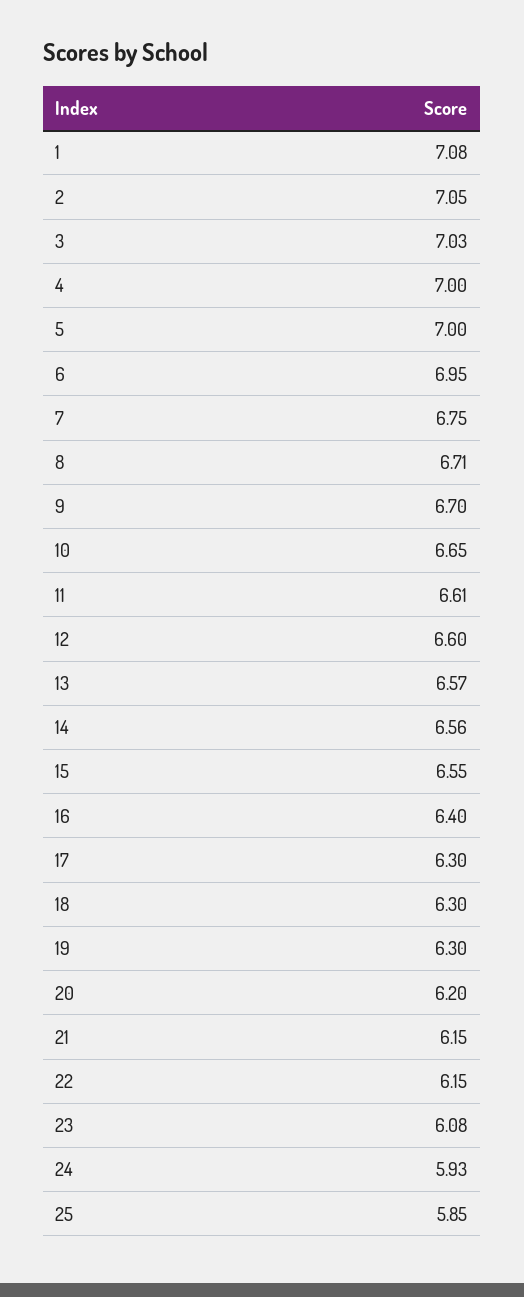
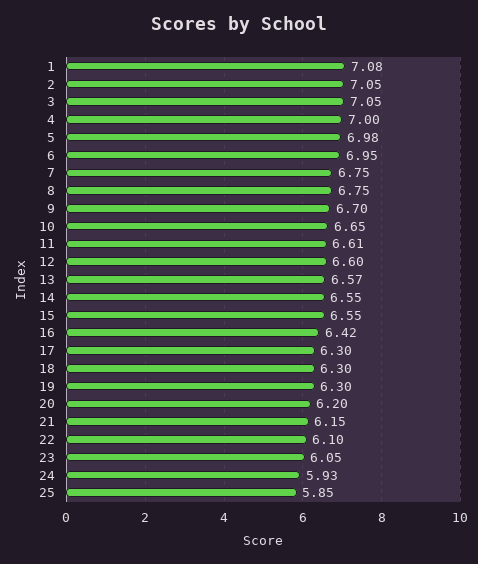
3: 7.03 -> 7.05
5: 7 -> 6.98
8: 6.71 -> 6.75
14: 6.56 -> 6.55
16: 6.4 -> 6.42
22: 6.15 -> 6.1
23: 6.08 -> 6.05

